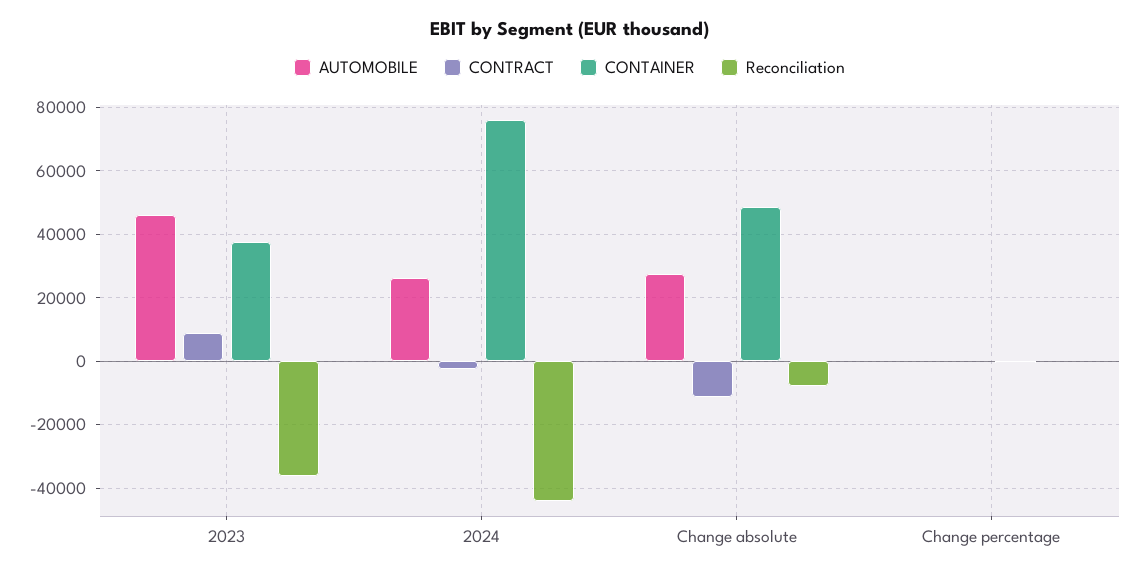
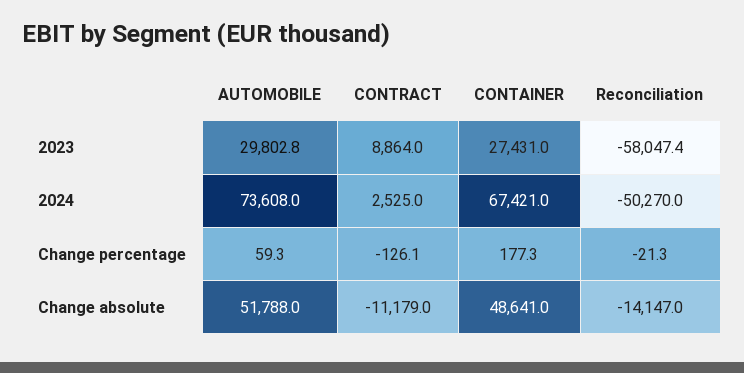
AUTOMOBILE, 2023: 46000 -> 29802.8
CONTAINER, 2023: 38000 -> 27431
Reconciliation, 2023: -36000 -> -58047.4
AUTOMOBILE, 2024: 26000 -> 73608
CONTRACT, 2024: -2000 -> 2525
CONTAINER, 2024: 76000 -> 67421
Reconciliation, 2024: -44000 -> -50270
AUTOMOBILE, Change absolute: 28000 -> 51788
Reconciliation, Change absolute: -8000 -> -14147

